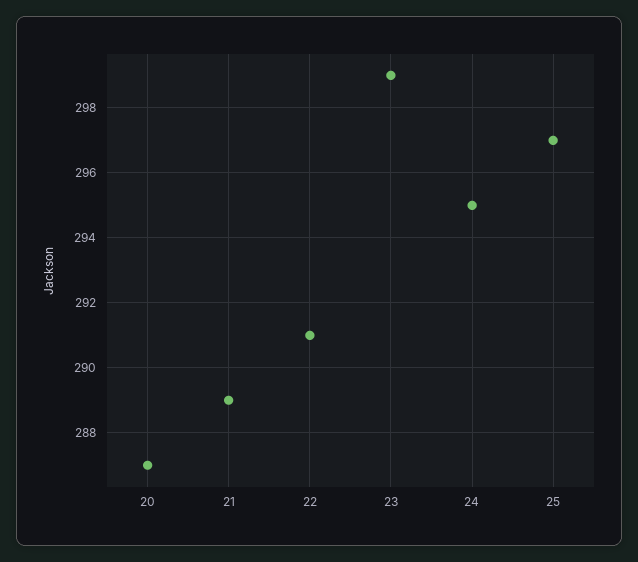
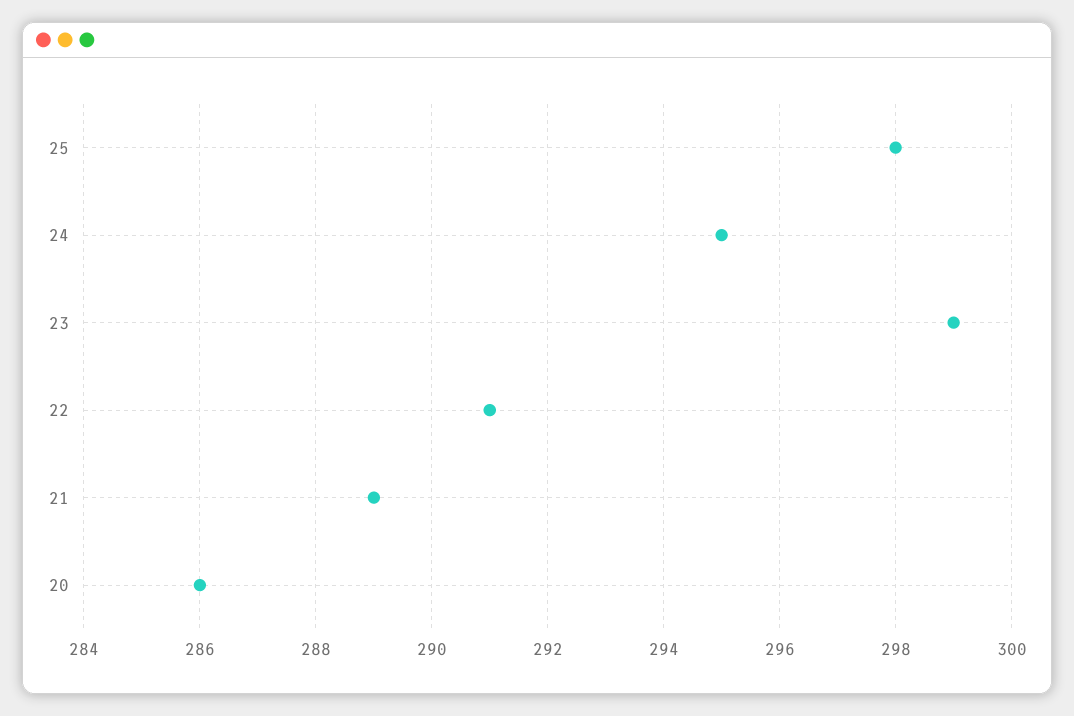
20: 287 -> 286
25: 297 -> 298

